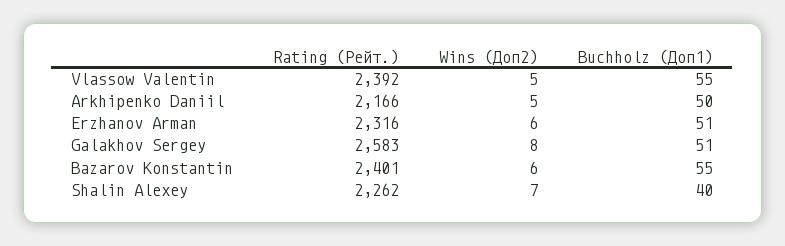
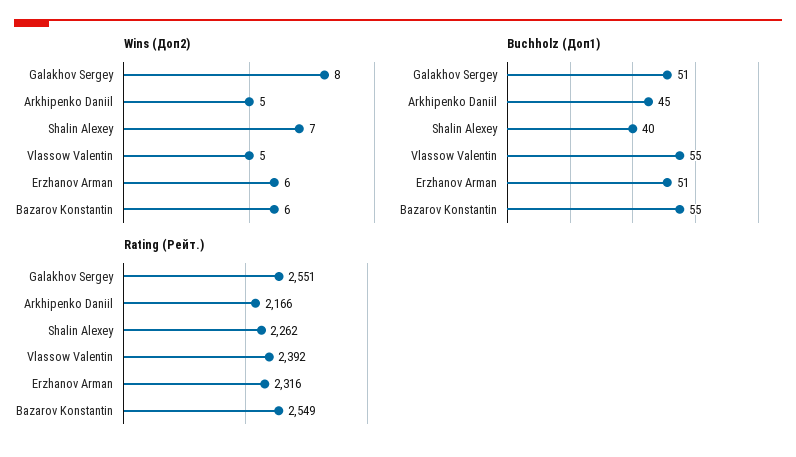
Buchholz (Доп1), Arkhipenko Daniil: 50 -> 45
Rating (Рейт.), Galakhov Sergey: 2583 -> 2551
Rating (Рейт.), Bazarov Konstantin: 2401 -> 2549

